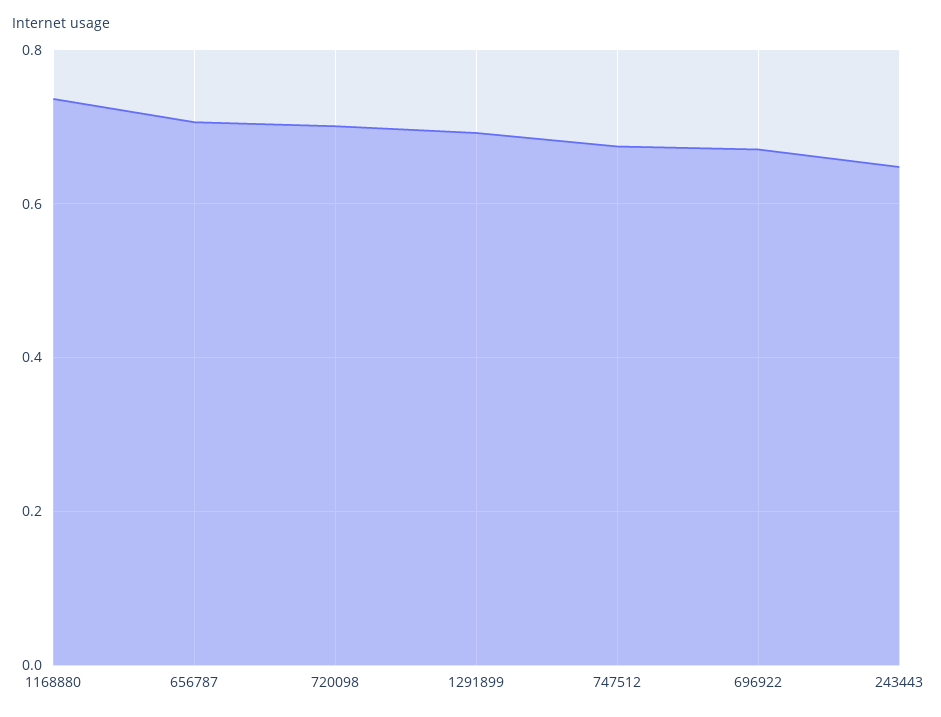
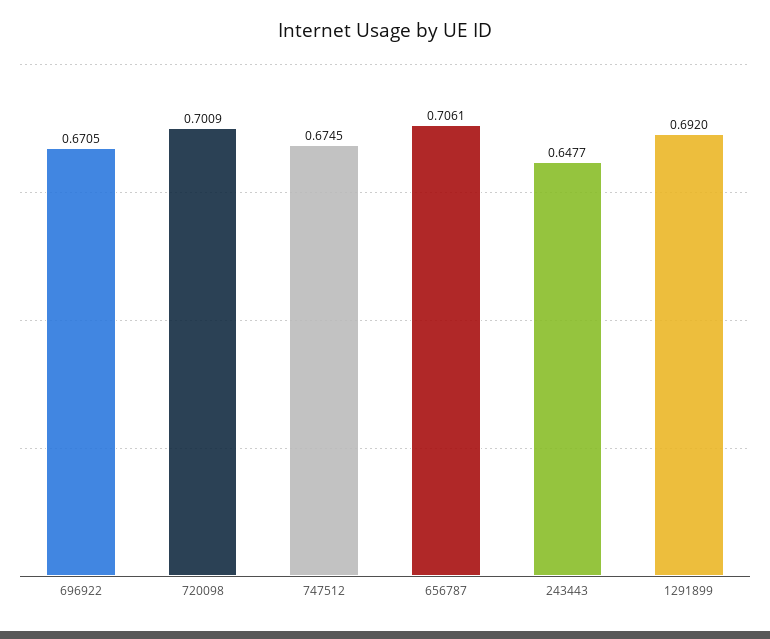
1168880: 0.74 -> none

